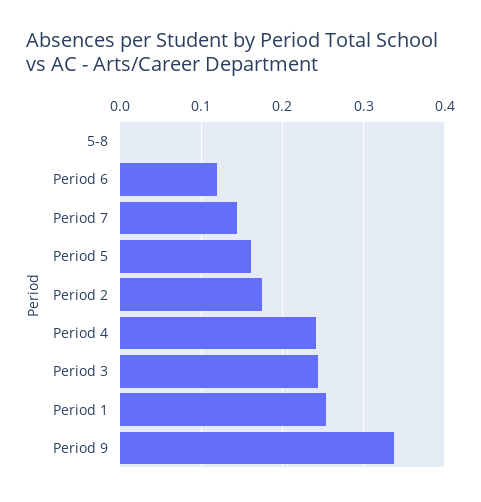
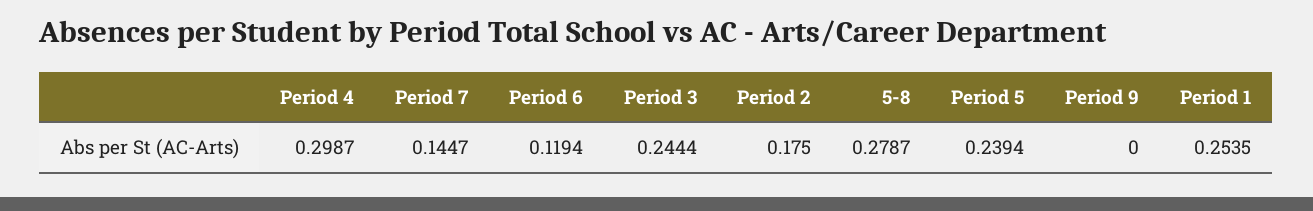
5-8: 0 -> 0.2787
Period 5: 0.16 -> 0.2394
Period 4: 0.24 -> 0.2987
Period 9: 0.34 -> 0

